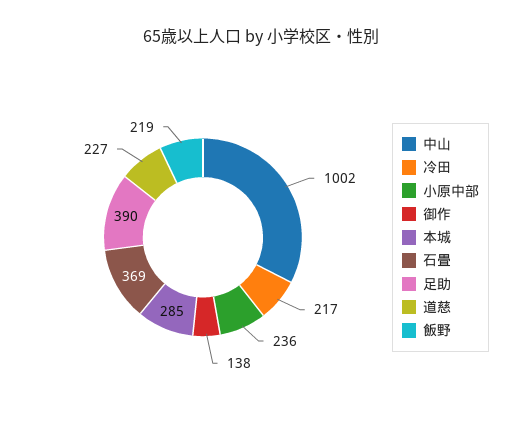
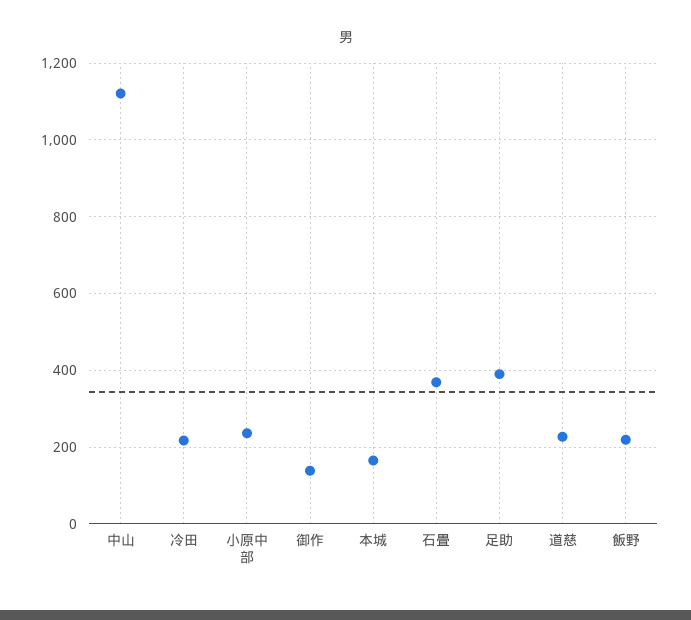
中山: 1002 -> 1120
本城: 285 -> 160

